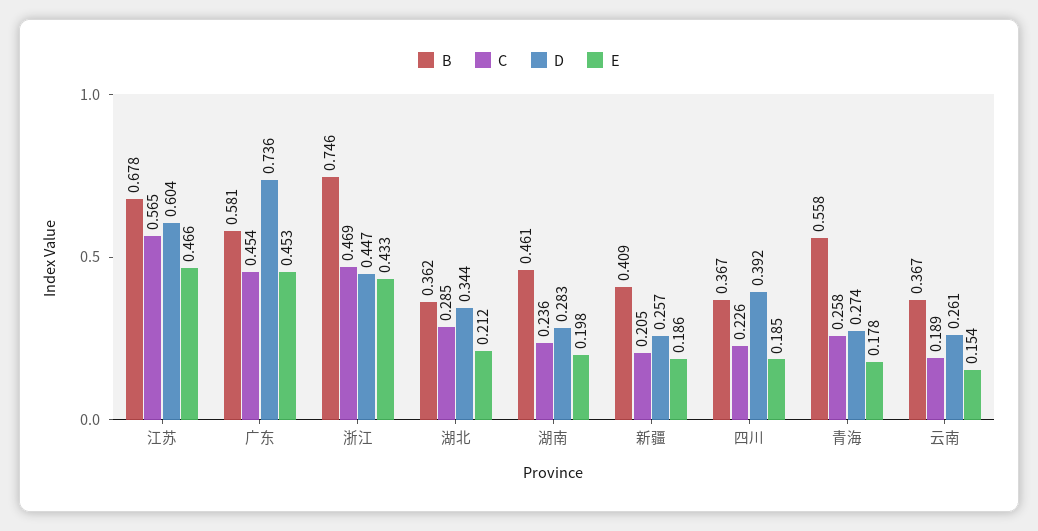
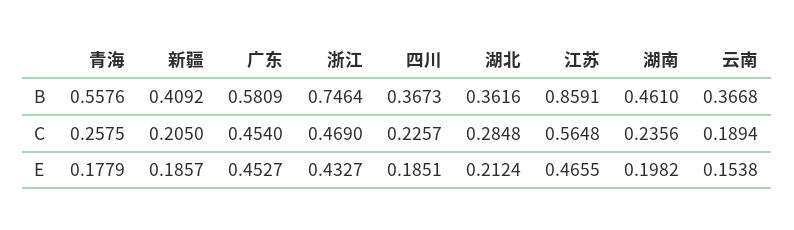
B, 江苏: 0.678 -> 0.8591
D, 江苏: 0.604 -> none
D, 广东: 0.736 -> none
D, 浙江: 0.447 -> none
D, 湖北: 0.344 -> none
D, 湖南: 0.283 -> none
D, 新疆: 0.257 -> none
D, 四川: 0.392 -> none
D, 青海: 0.274 -> none
D, 云南: 0.261 -> none

